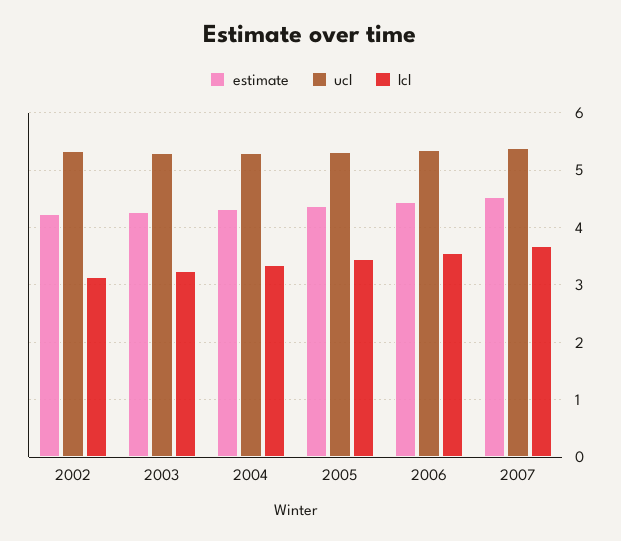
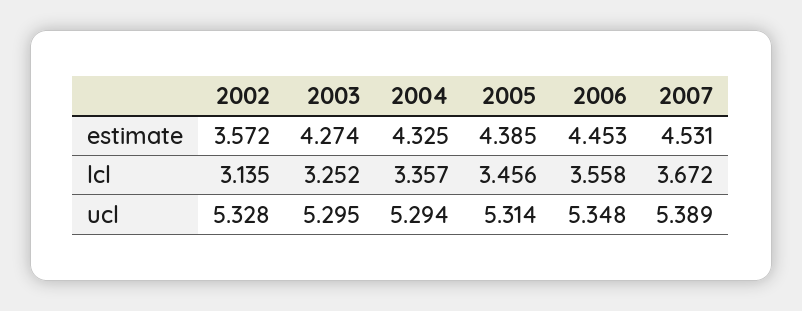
estimate, 2002: 4.2 -> 3.572

